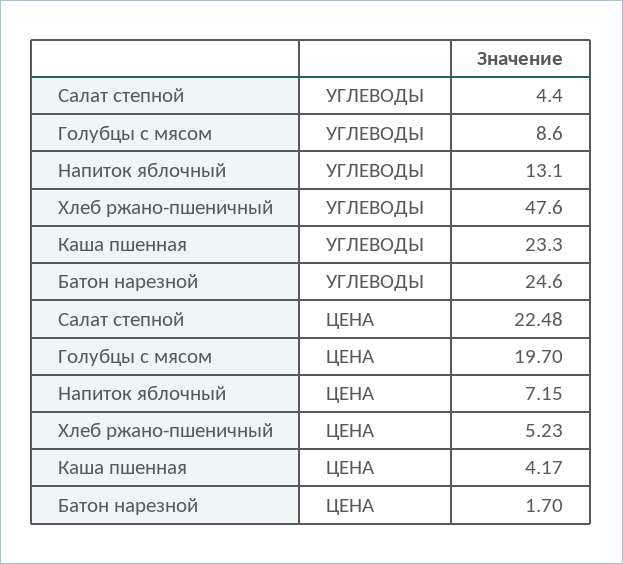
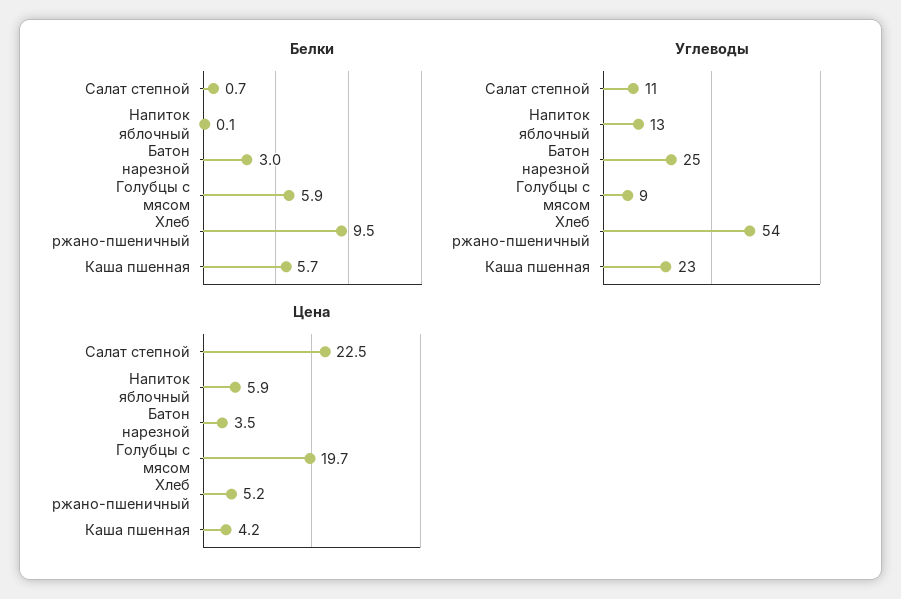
УГЛЕВОДЫ, Салат степной: 4.4 -> 11
УГЛЕВОДЫ, Хлеб ржано-пшеничный: 47.6 -> 54
ЦЕНА, Напиток яблочный: 7.15 -> 5.9
ЦЕНА, Батон нарезной: 1.7 -> 3.5
Белки, Салат степной: none -> 0.7
Белки, Напиток яблочный: none -> 0.1
Белки, Батон нарезной: none -> 3
Белки, Голубцы с мясом: none -> 5.9
Белки, Хлеб ржано-пшеничный: none -> 9.5
Белки, Каша пшенная: none -> 5.7

